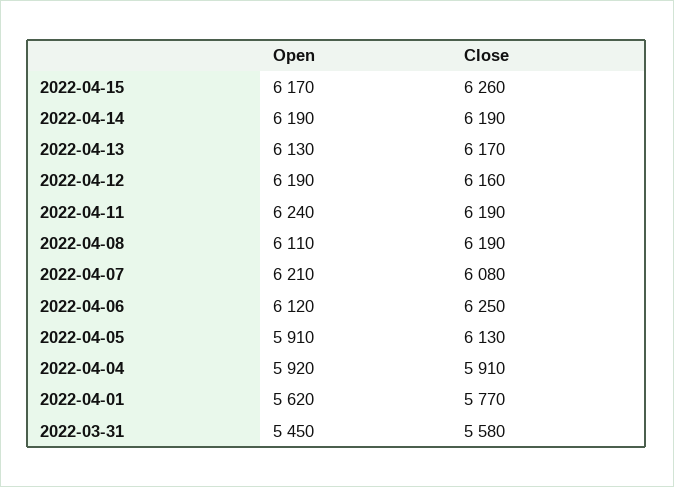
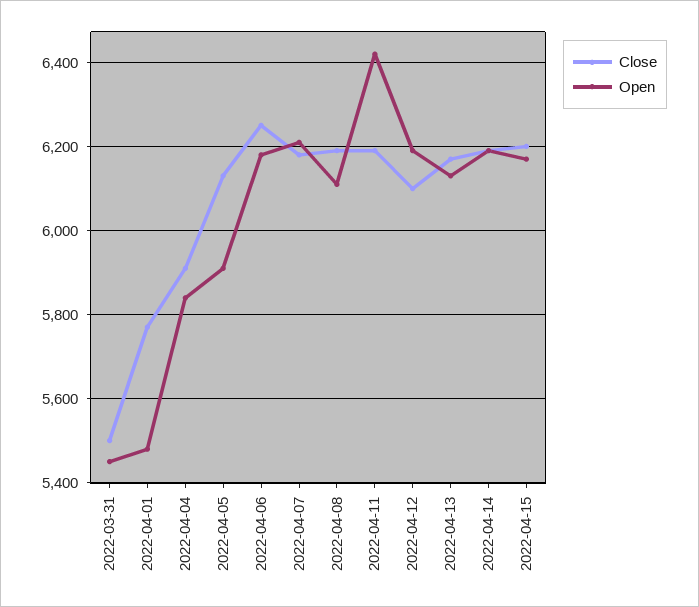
Close, 2022-04-15: 6260 -> 6200
Close, 2022-04-12: 6160 -> 6100
Open, 2022-04-11: 6240 -> 6420
Close, 2022-04-07: 6080 -> 6180
Open, 2022-04-06: 6120 -> 6180
Open, 2022-04-04: 5920 -> 5840
Open, 2022-04-01: 5620 -> 5480
Close, 2022-03-31: 5580 -> 5500

